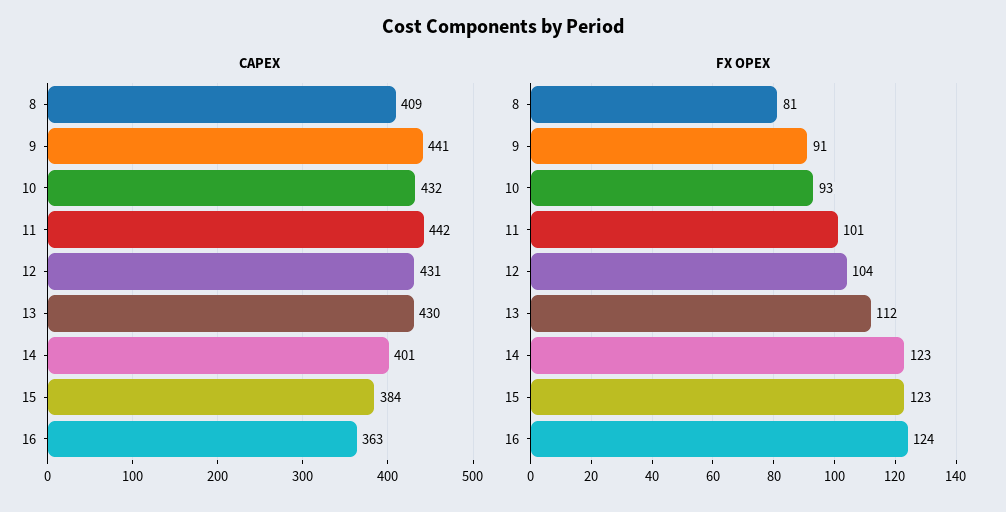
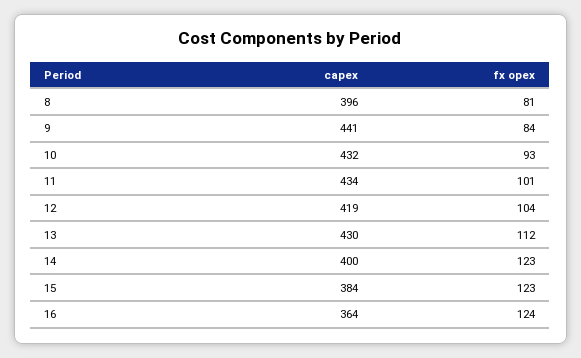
CAPEX, 8: 409 -> 396
CAPEX, 11: 442 -> 434
CAPEX, 12: 431 -> 419
CAPEX, 14: 401 -> 400
CAPEX, 16: 363 -> 364
FX OPEX, 9: 91 -> 84

